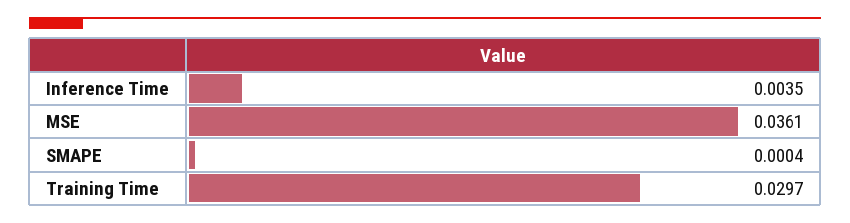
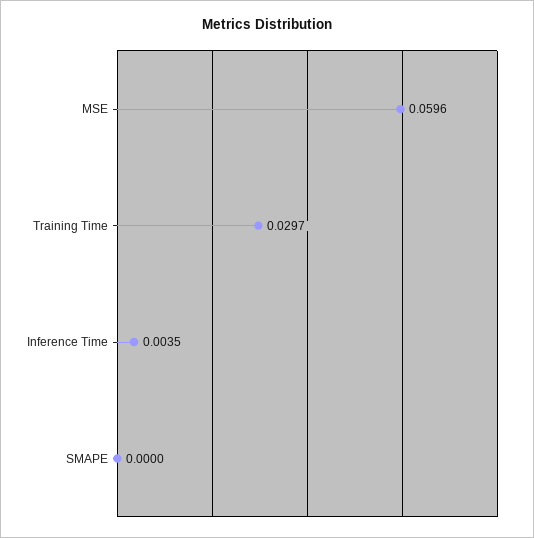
MSE: 0.0361 -> 0.0596
SMAPE: 0.0004 -> 0

